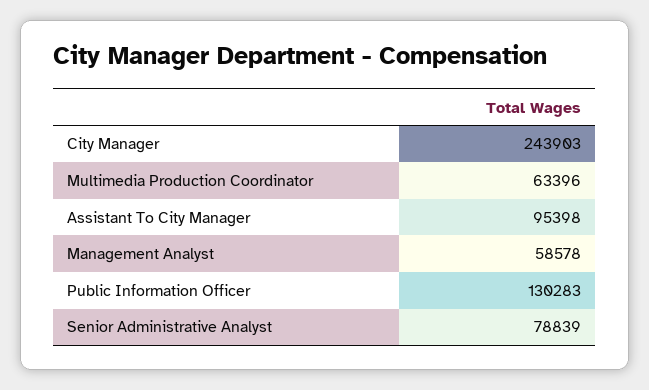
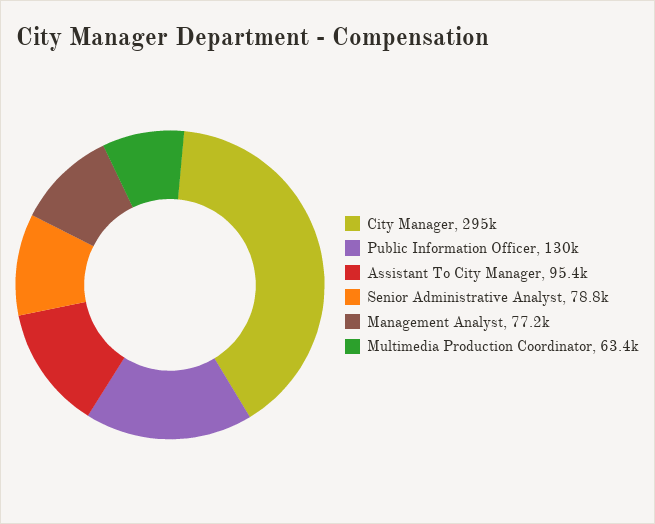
City Manager: 243903 -> 295000
Management Analyst: 58578 -> 77200

